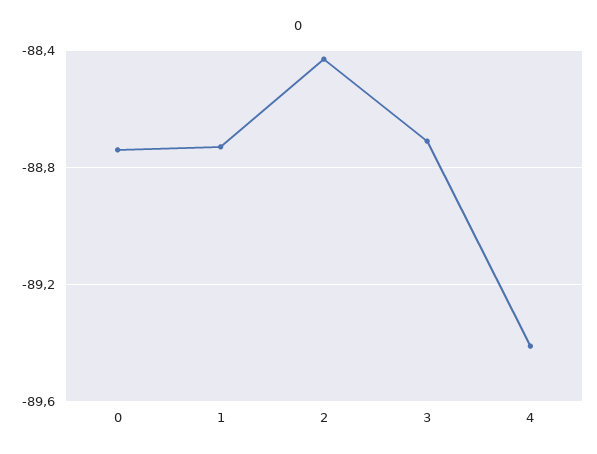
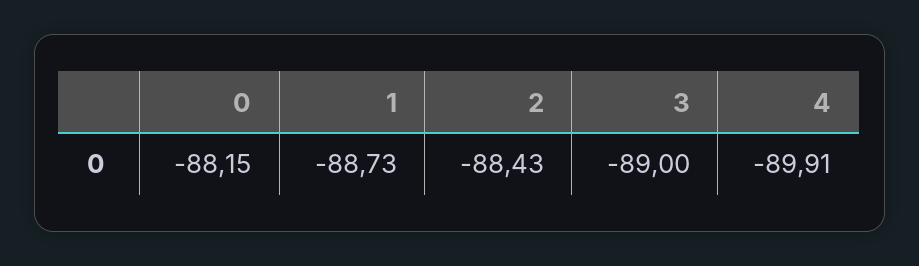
0: -88.75 -> -88.15
3: -88.7 -> -89
4: -89.4 -> -89.91

